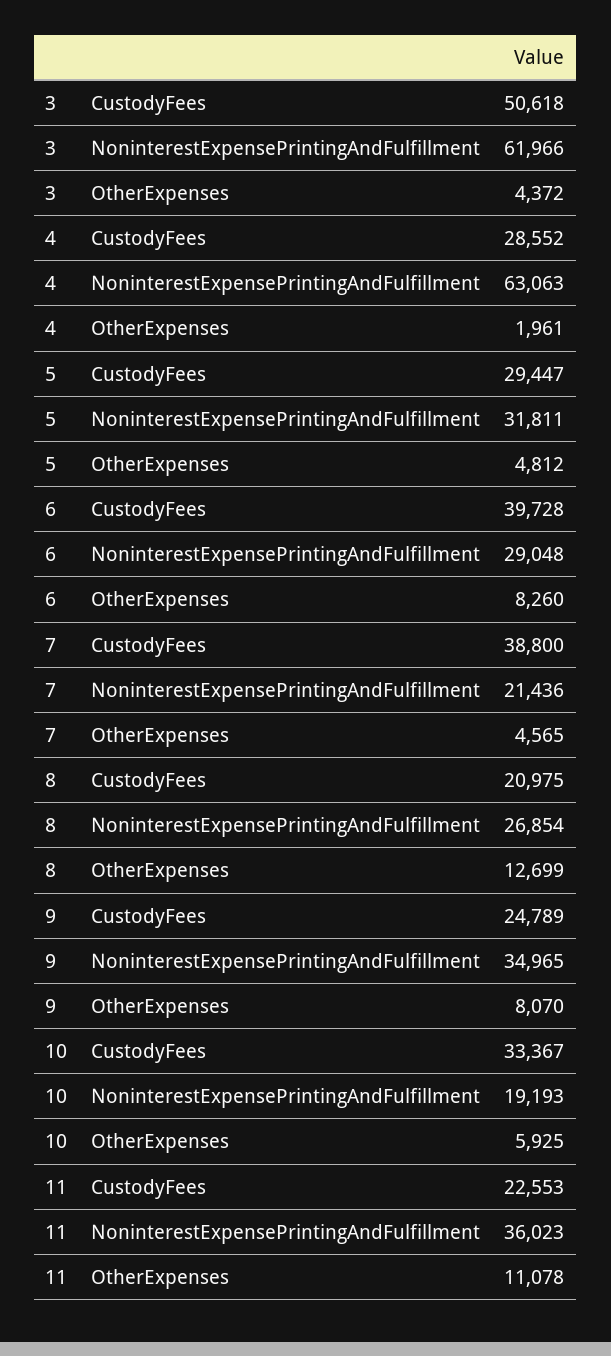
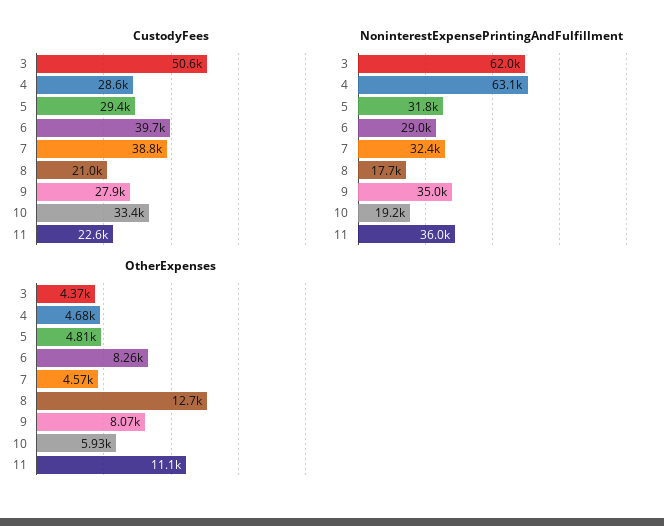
OtherExpenses, 4: 1961 -> 4680
NoninterestExpensePrintingAndFulfillment, 7: 21436 -> 32400
NoninterestExpensePrintingAndFulfillment, 8: 26854 -> 17700
CustodyFees, 9: 24789 -> 27900

